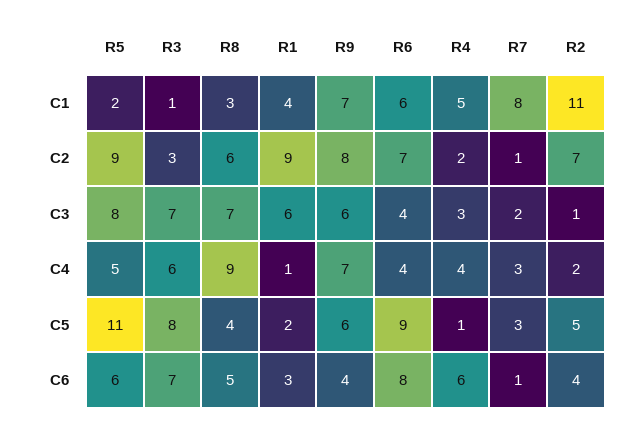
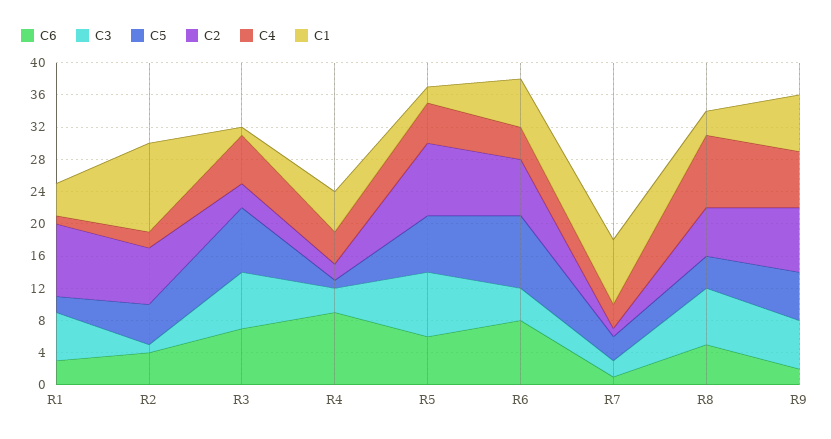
C5, R5: 11 -> 7
C6, R9: 4 -> 2
C6, R4: 6 -> 9

